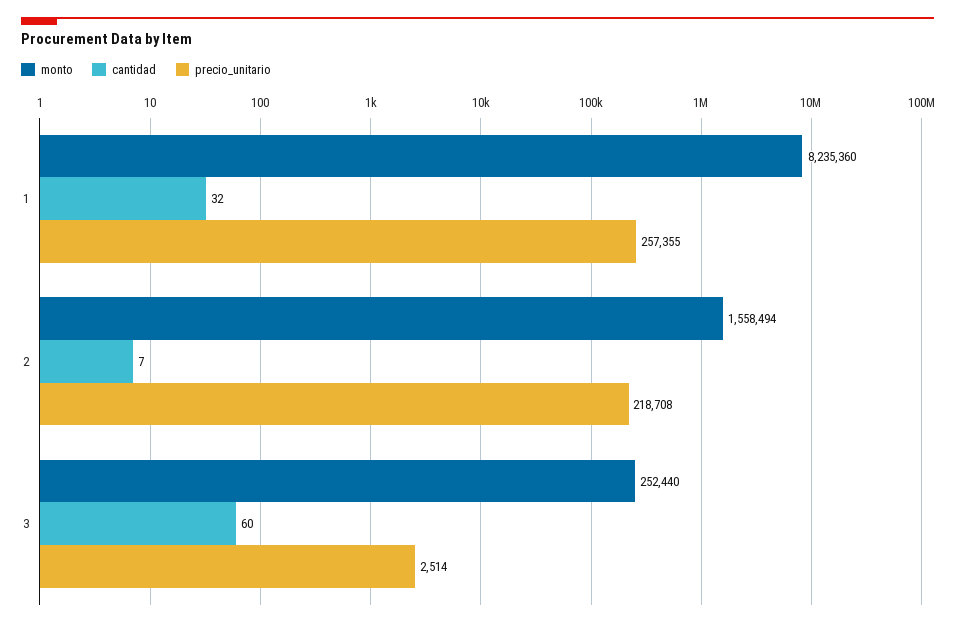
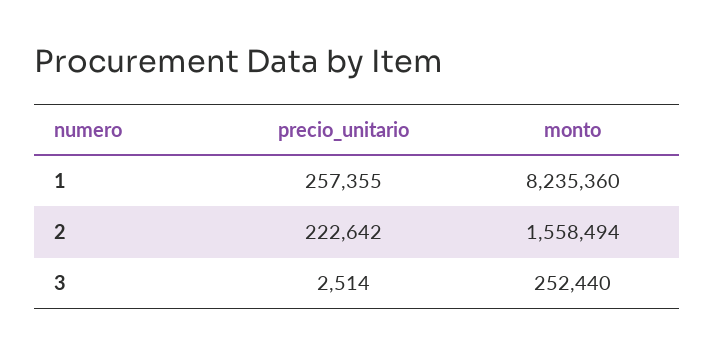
cantidad, 1: 32 -> none
cantidad, 2: 7 -> none
precio_unitario, 2: 218708 -> 222642
cantidad, 3: 60 -> none

